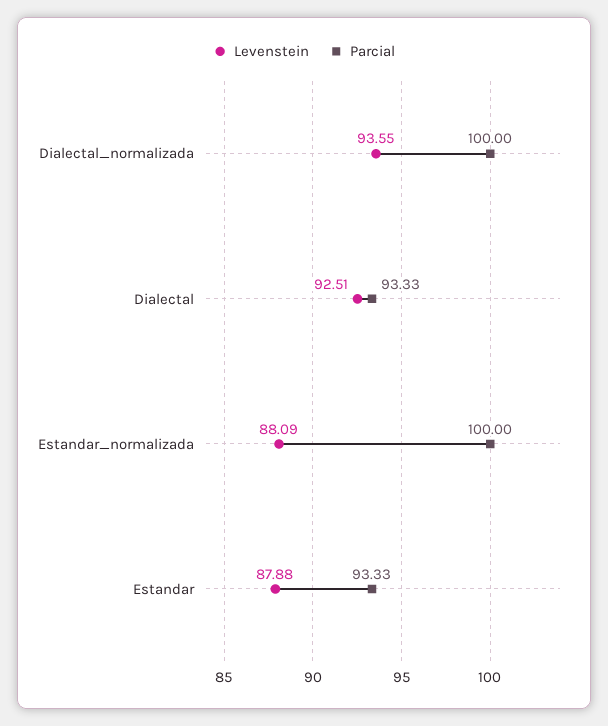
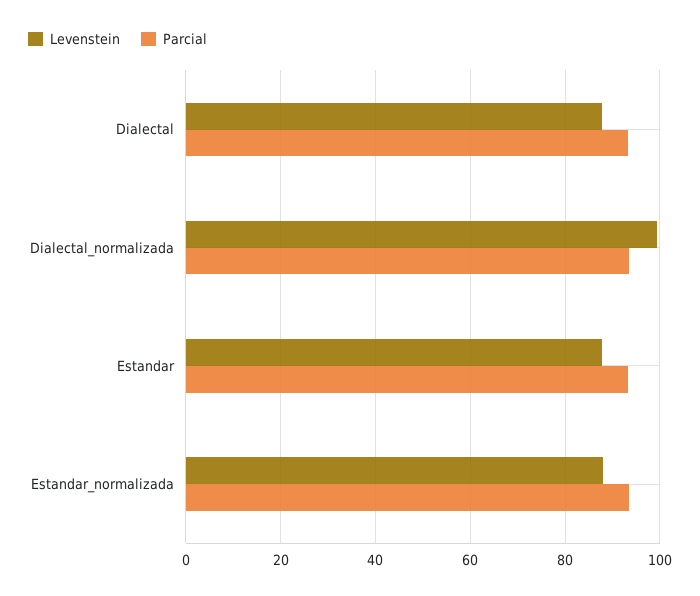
Levenstein, Dialectal_normalizada: 93.55 -> 100
Parcial, Dialectal_normalizada: 100 -> 94
Levenstein, Dialectal: 92.51 -> 88
Parcial, Estandar_normalizada: 100 -> 94

